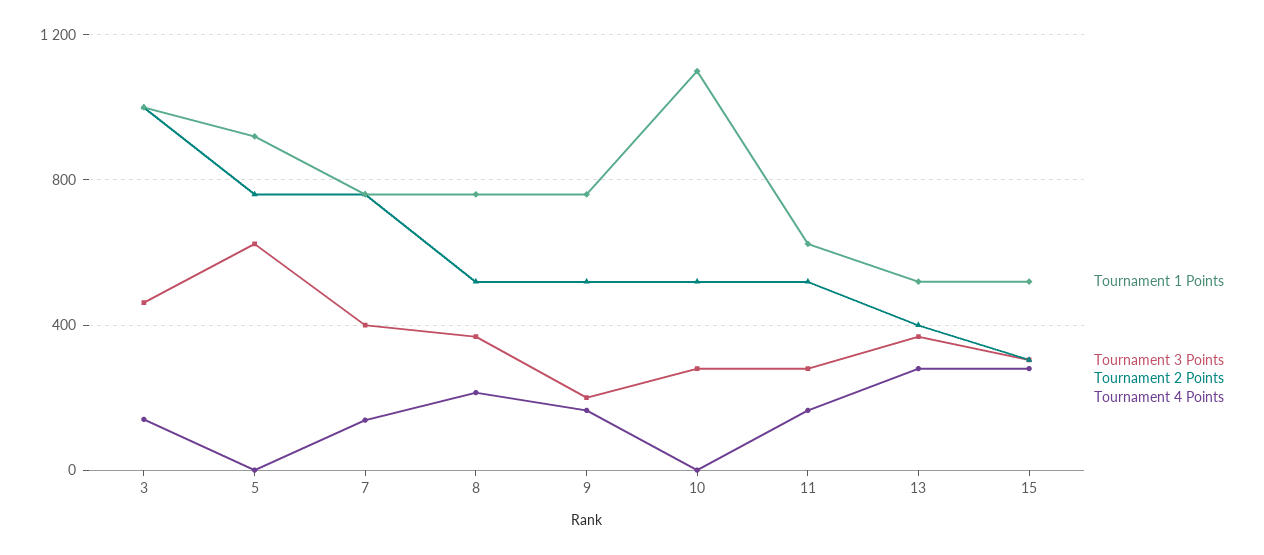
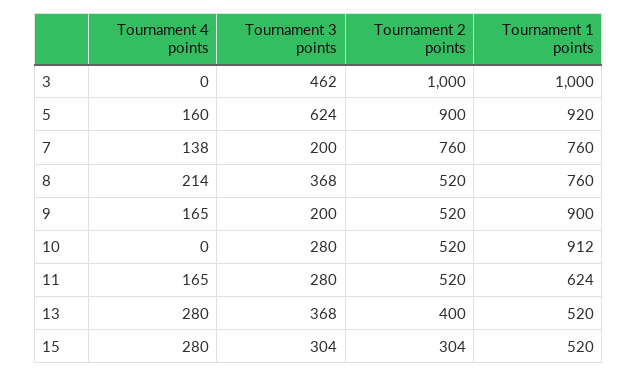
Tournament 4 Points, 3: 150 -> 0
Tournament 2 Points, 5: 750 -> 900
Tournament 4 Points, 5: 0 -> 160
Tournament 3 Points, 7: 400 -> 200
Tournament 1 Points, 9: 750 -> 900
Tournament 1 Points, 10: 1100 -> 912

